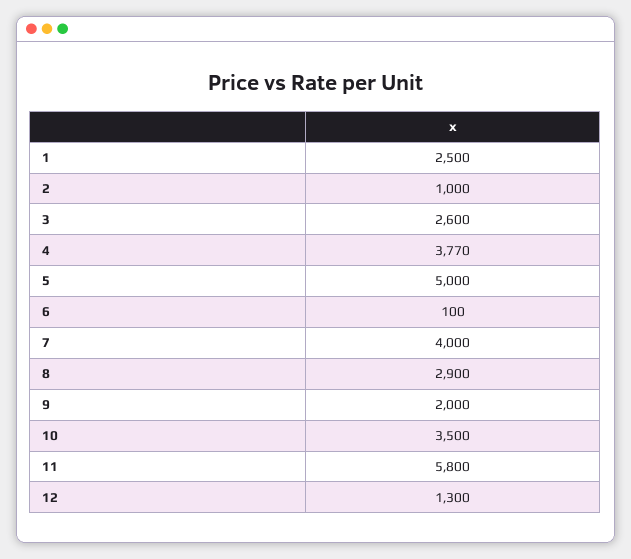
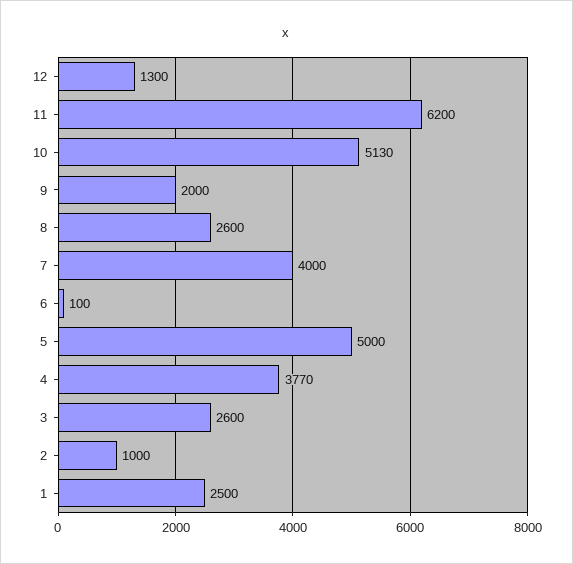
8: 2900 -> 2600
10: 3500 -> 5130
11: 5800 -> 6200

